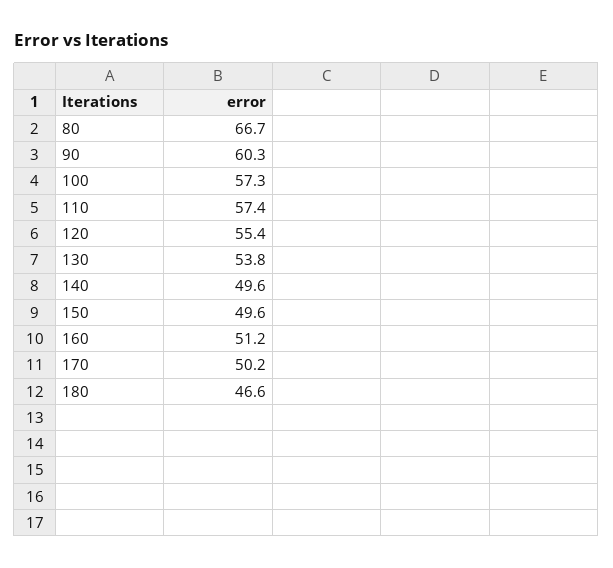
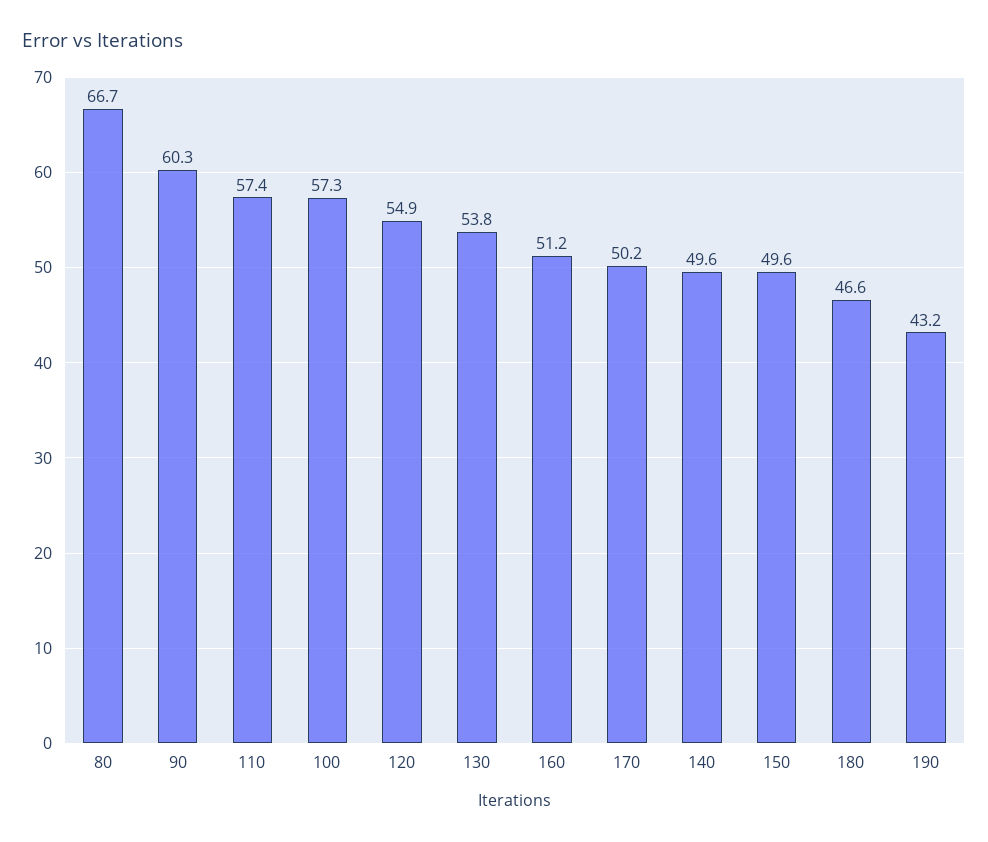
120: 55.4 -> 54.9
190: none -> 43.2

